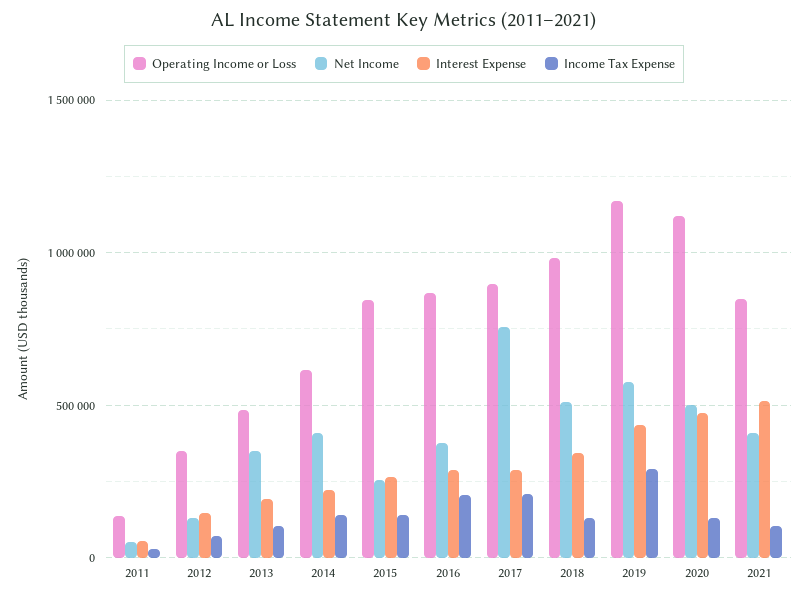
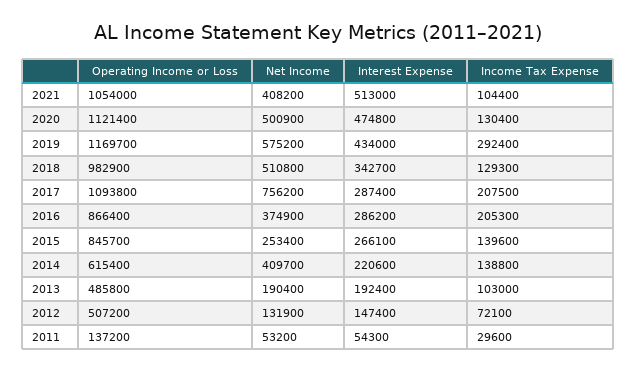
Operating Income or Loss, 2012: 350000 -> 507200
Net Income, 2013: 350000 -> 190400
Operating Income or Loss, 2017: 900000 -> 1093800
Operating Income or Loss, 2021: 850000 -> 1054000

